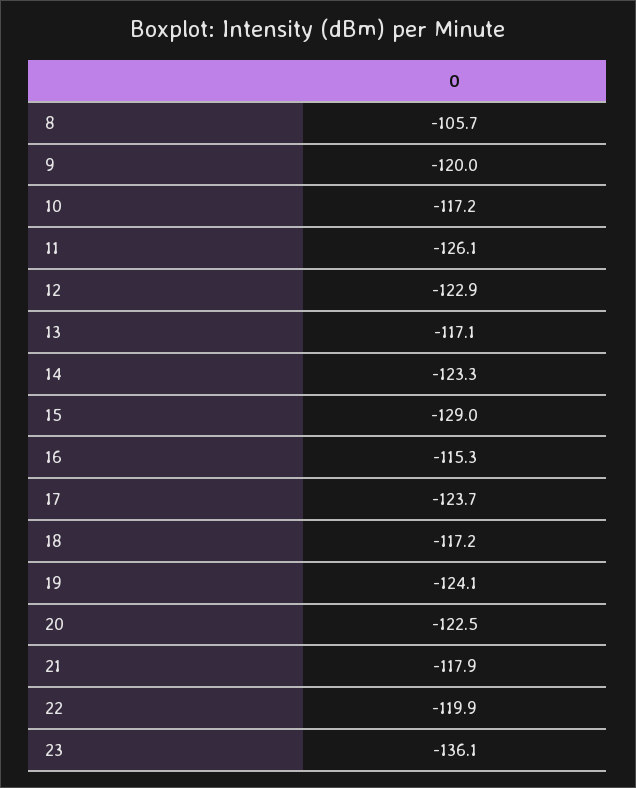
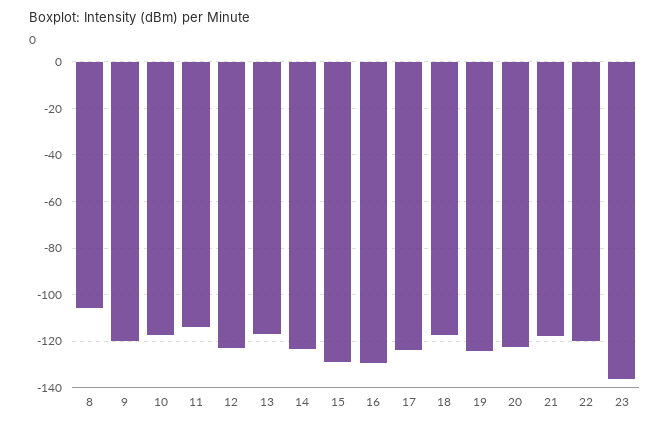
11: -126.1 -> -115
16: -115.3 -> -130

